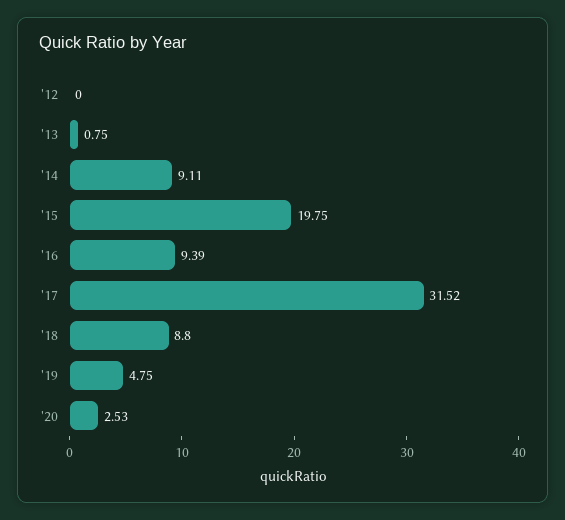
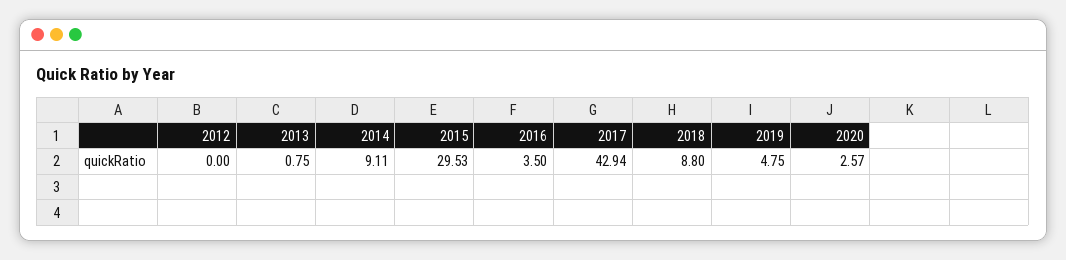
'15: 19.75 -> 29.53
'16: 9.39 -> 3.5
'17: 31.52 -> 42.94
'20: 2.53 -> 2.57

